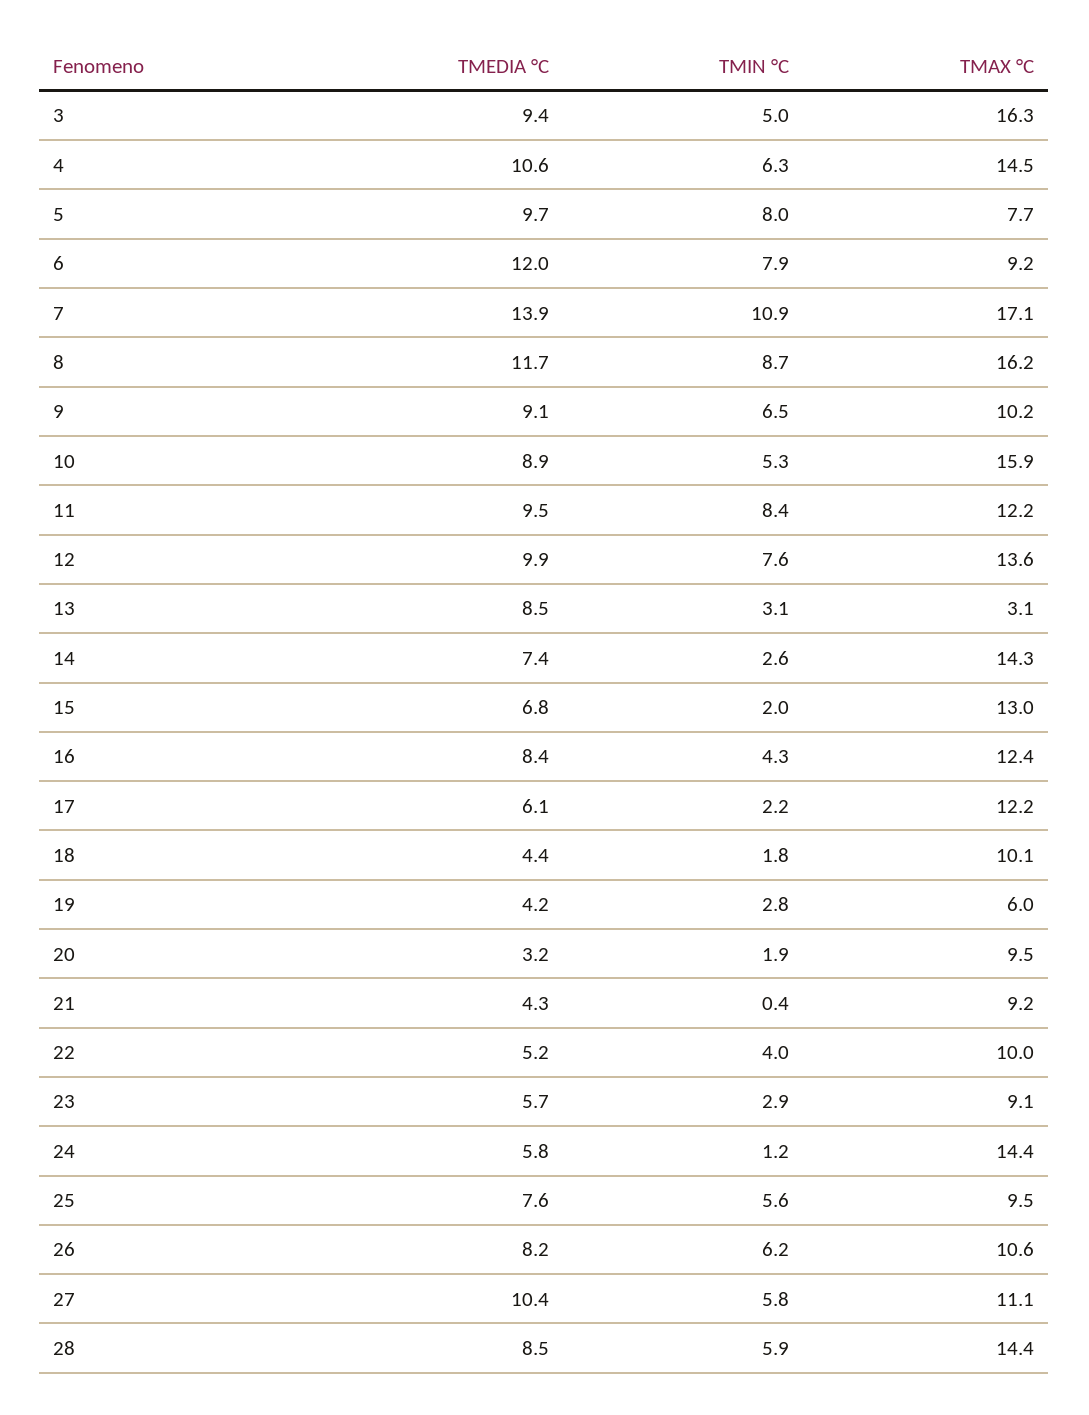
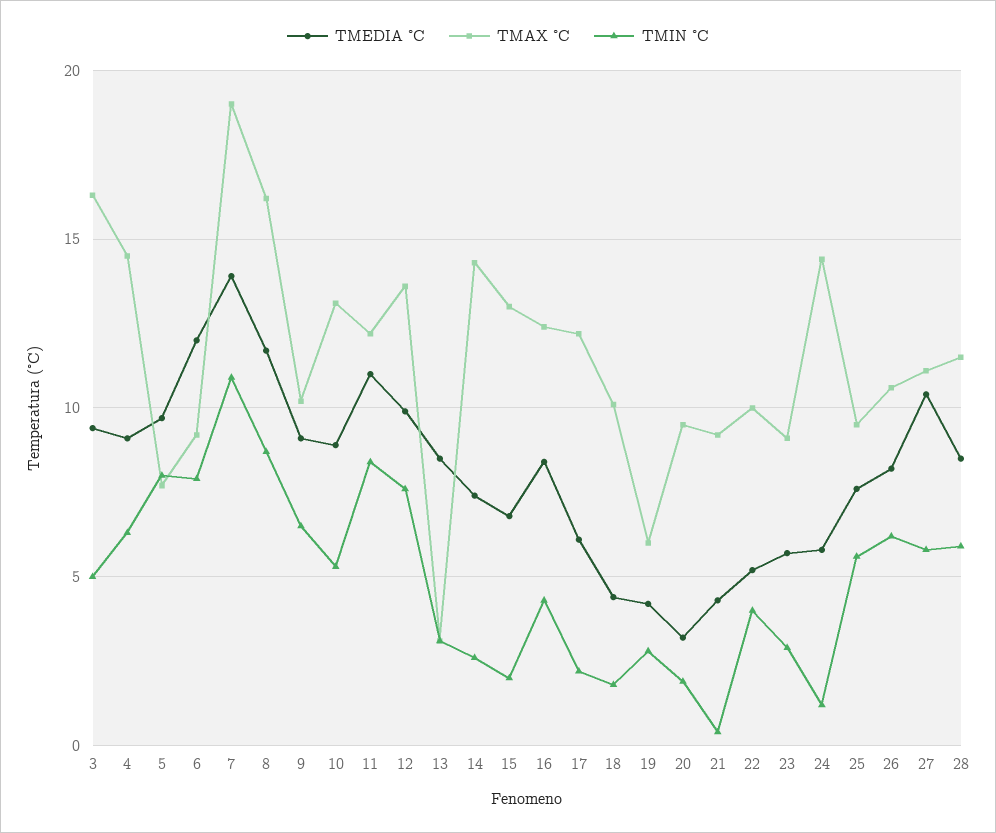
TMEDIA °C, 4: 10.6 -> 9
TMAX °C, 7: 17.1 -> 19
TMAX °C, 10: 15.9 -> 13
TMEDIA °C, 11: 9.5 -> 11
TMAX °C, 28: 14.4 -> 11.5

